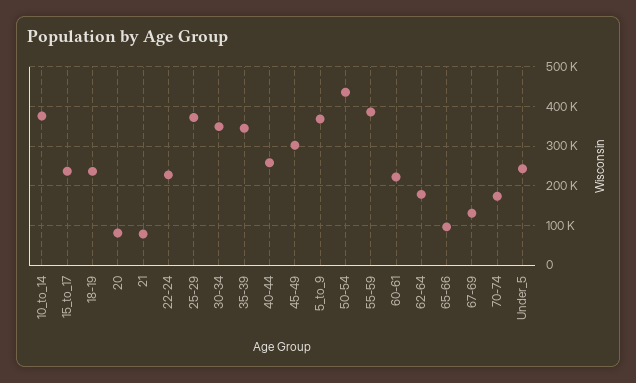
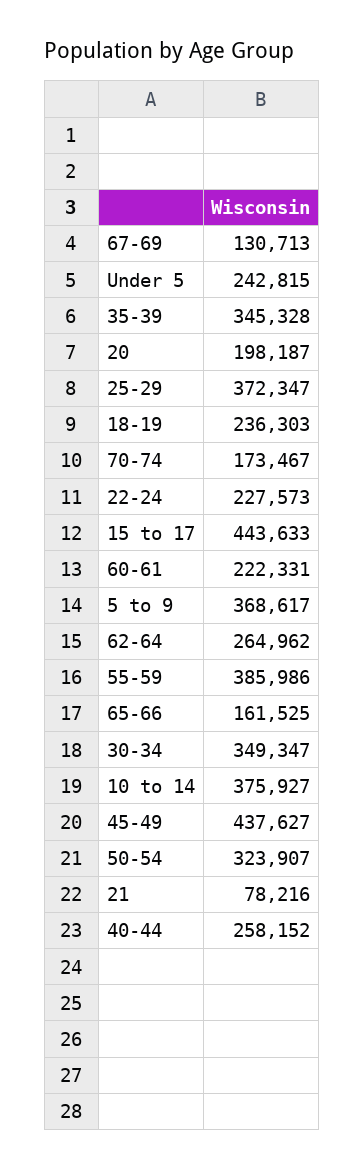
15_to_17: 240000 -> 443633
20: 80000 -> 198187
45-49: 300000 -> 437627
50-54: 440000 -> 323907
62-64: 180000 -> 264962
65-66: 100000 -> 161525

